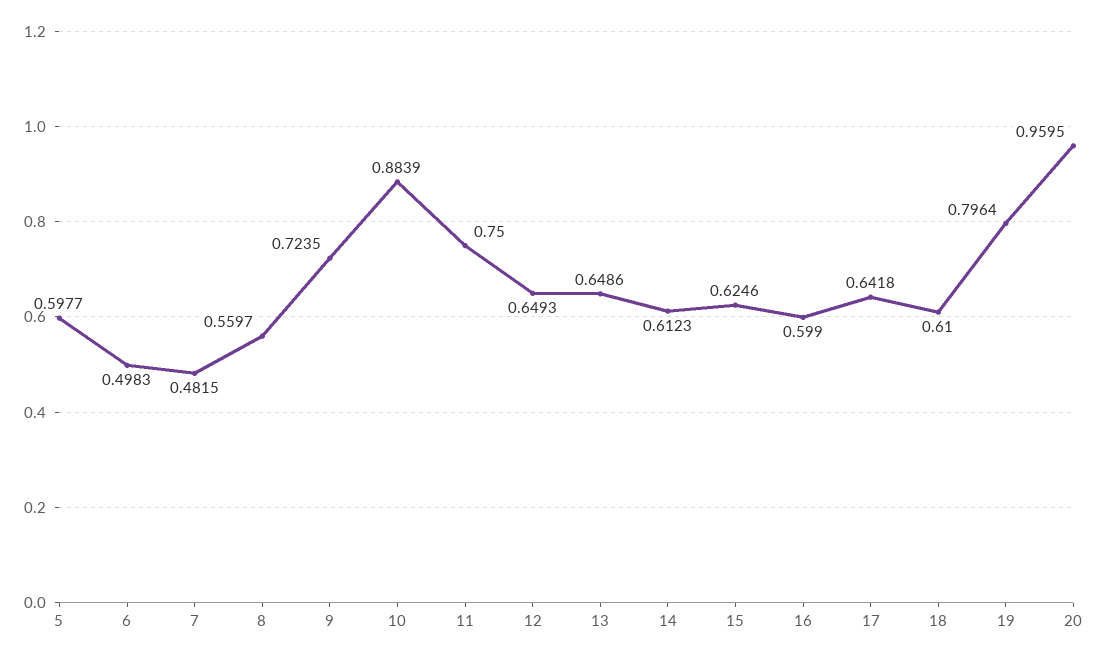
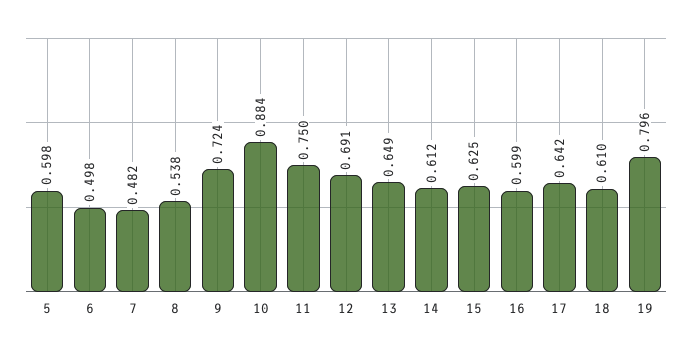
8: 0.5597 -> 0.538
12: 0.6493 -> 0.691
20: 0.9595 -> none

